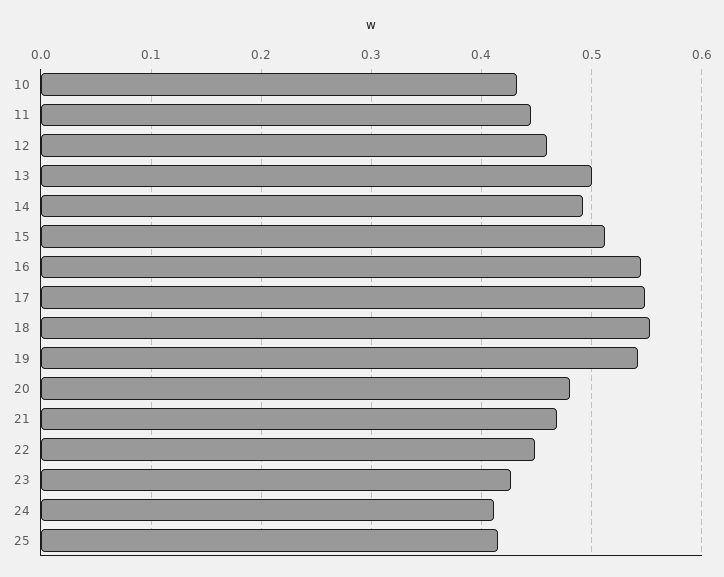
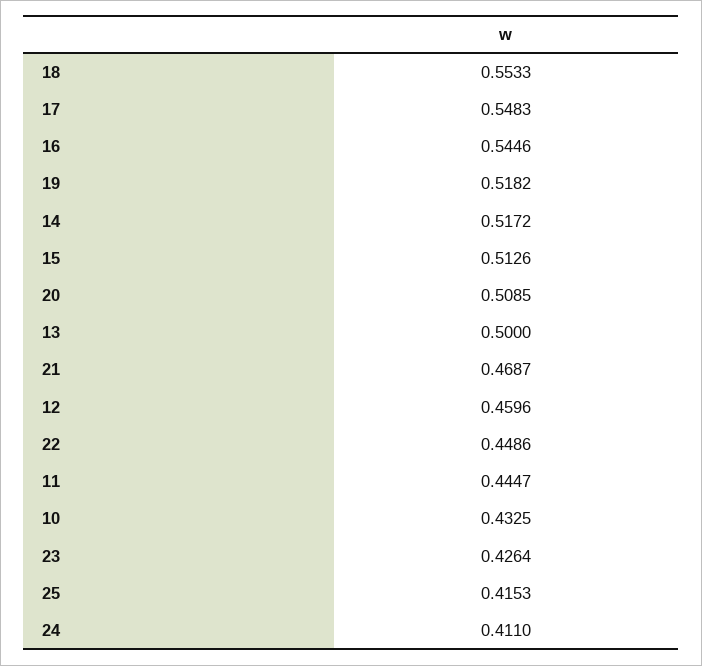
14: 0.49 -> 0.5172
19: 0.54 -> 0.5182
20: 0.48 -> 0.5085

